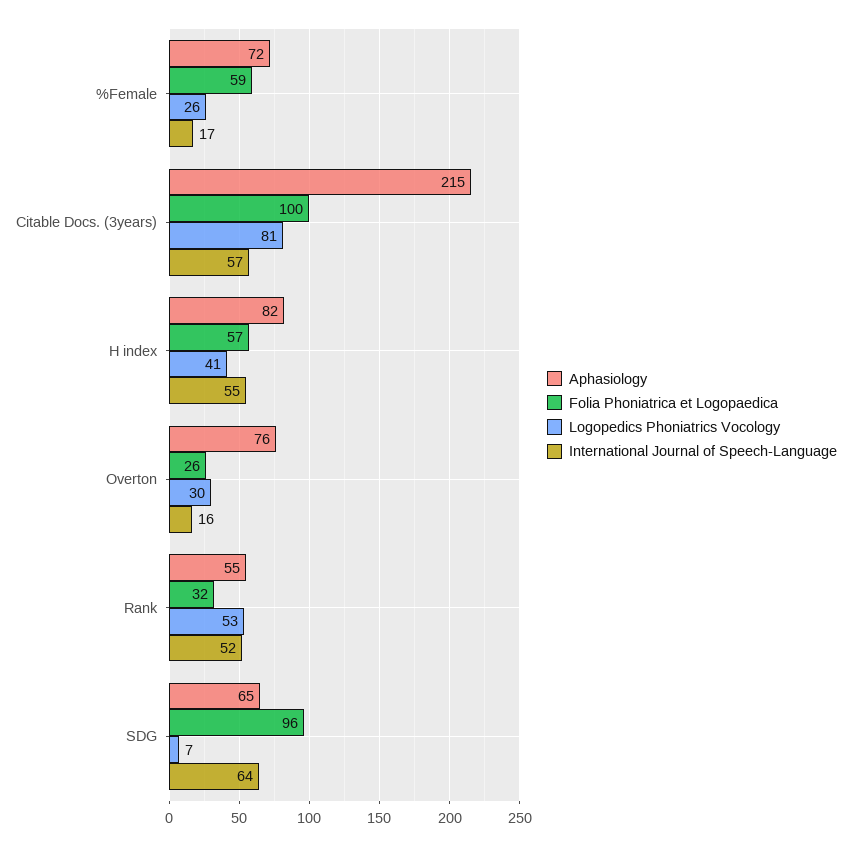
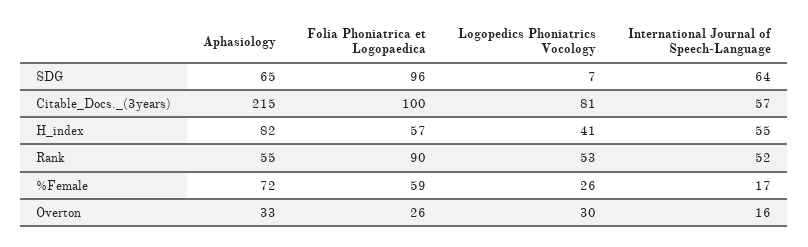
Aphasiology, Overton: 76 -> 33
Folia Phoniatrica et Logopaedica, Rank: 32 -> 90

